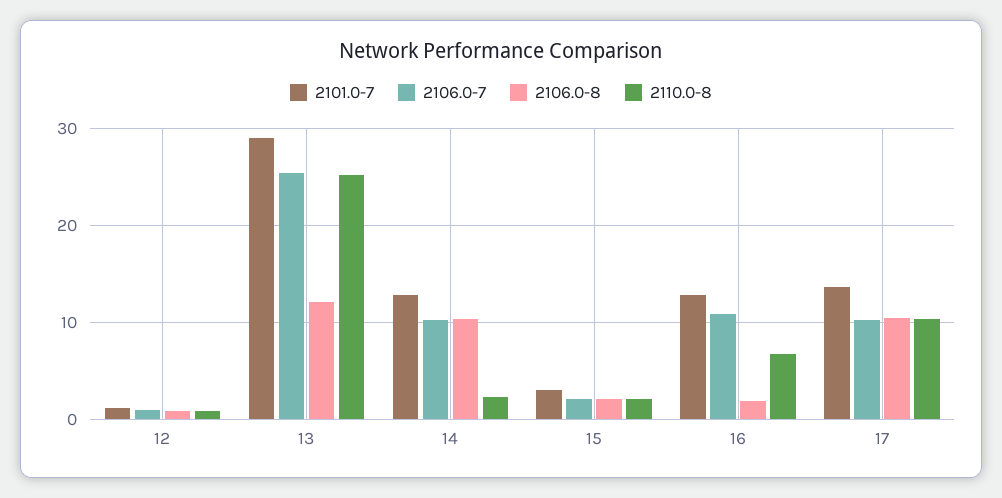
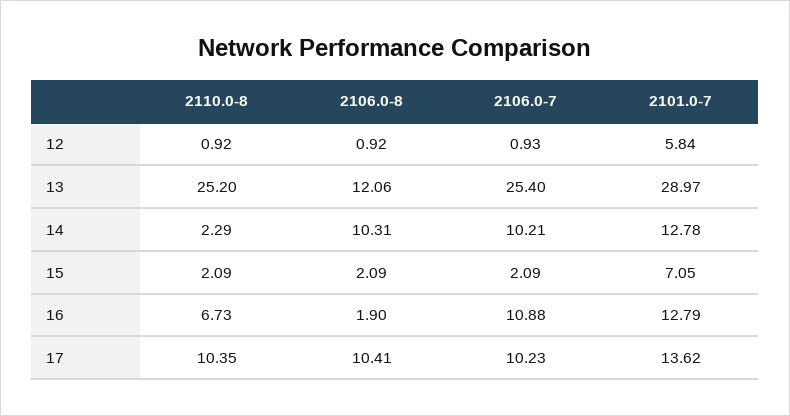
2101.0-7, 12: 1 -> 5.84
2101.0-7, 15: 3 -> 7.05

